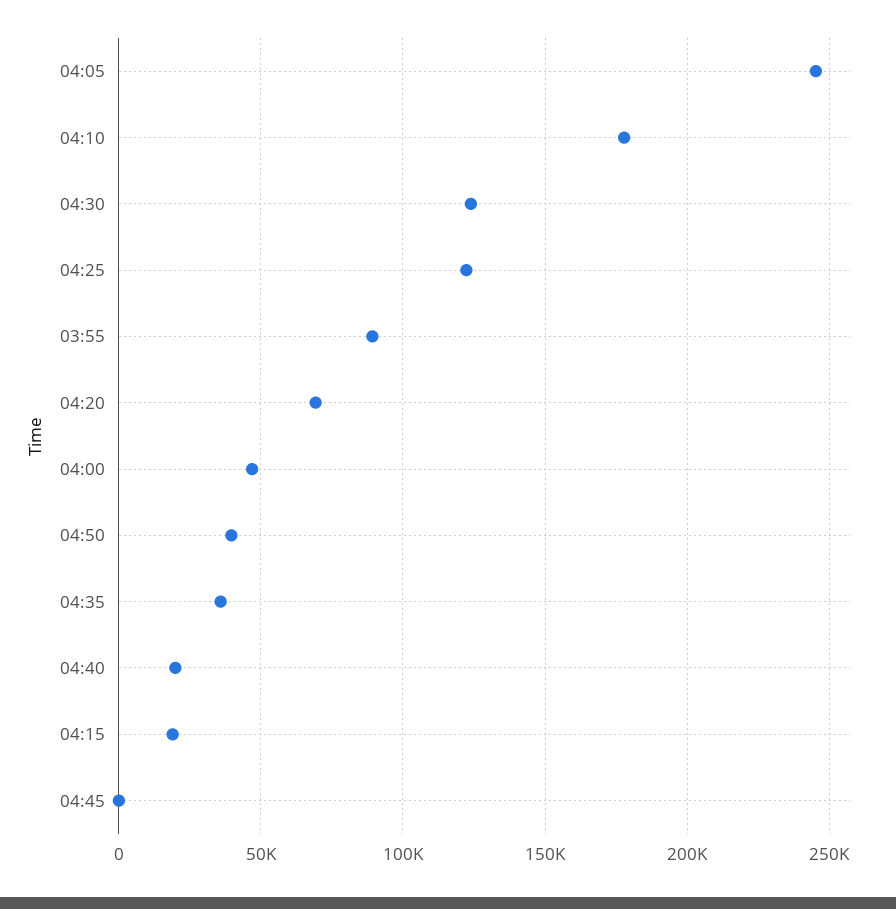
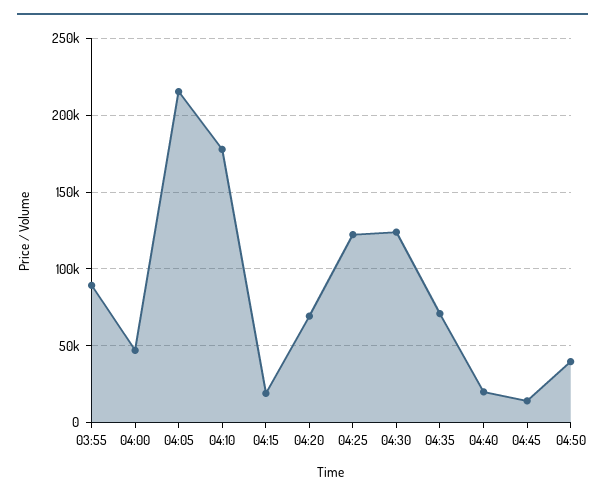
04:05: 245000 -> 215000
04:35: 35000 -> 70000
04:45: 0 -> 15000

